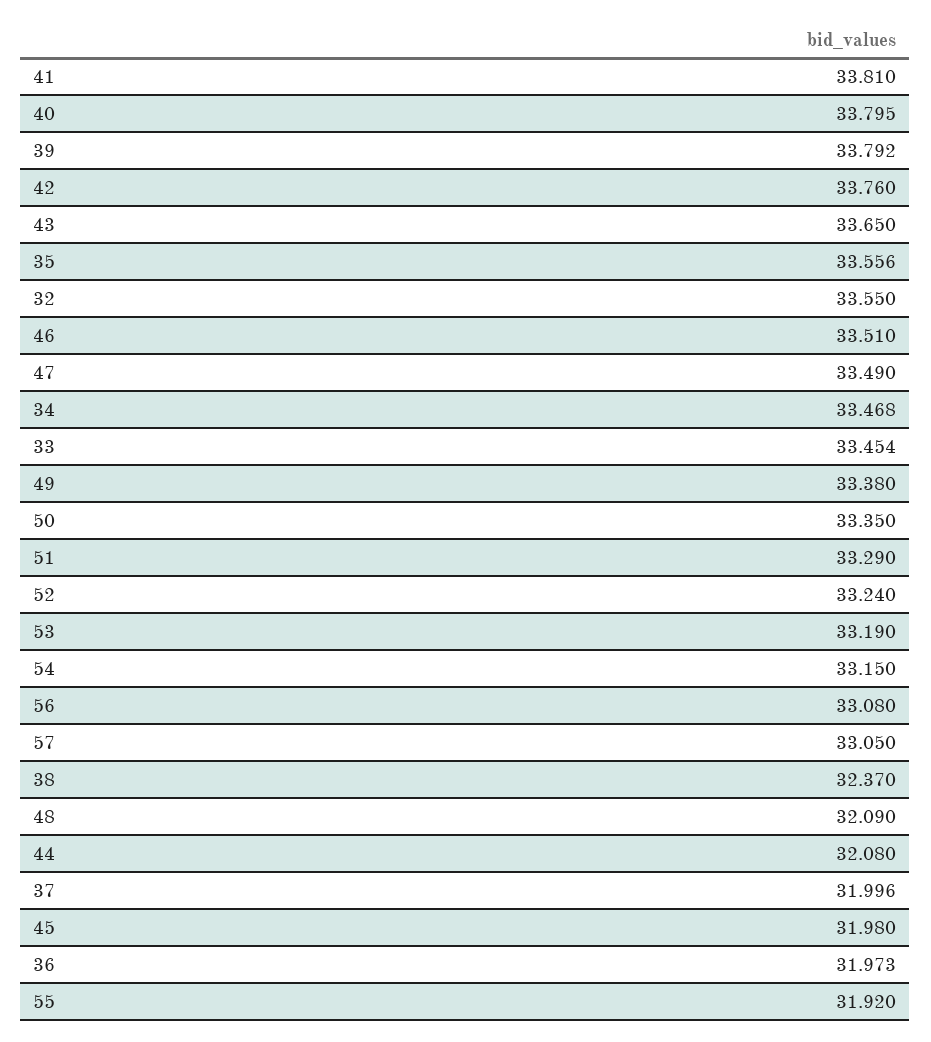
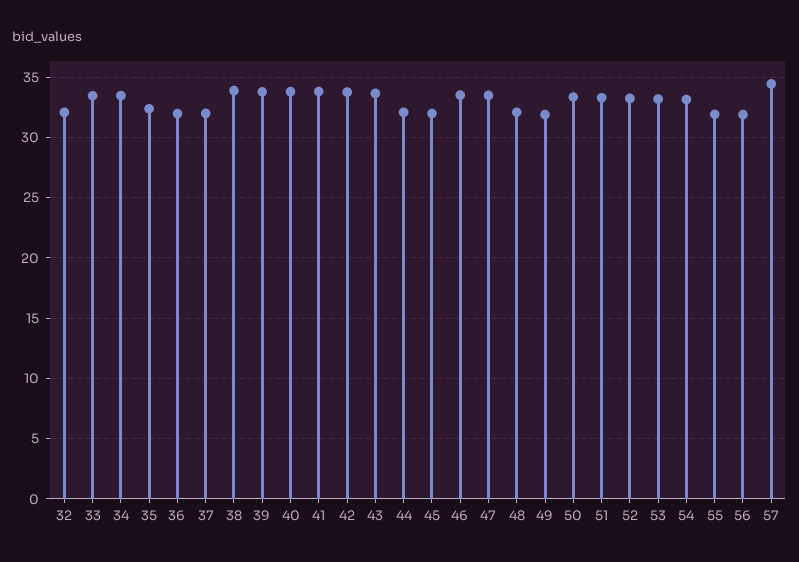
35: 33.556 -> 32.5
32: 33.55 -> 32
49: 33.38 -> 32
56: 33.08 -> 32
57: 33.05 -> 34.5
38: 32.37 -> 34

